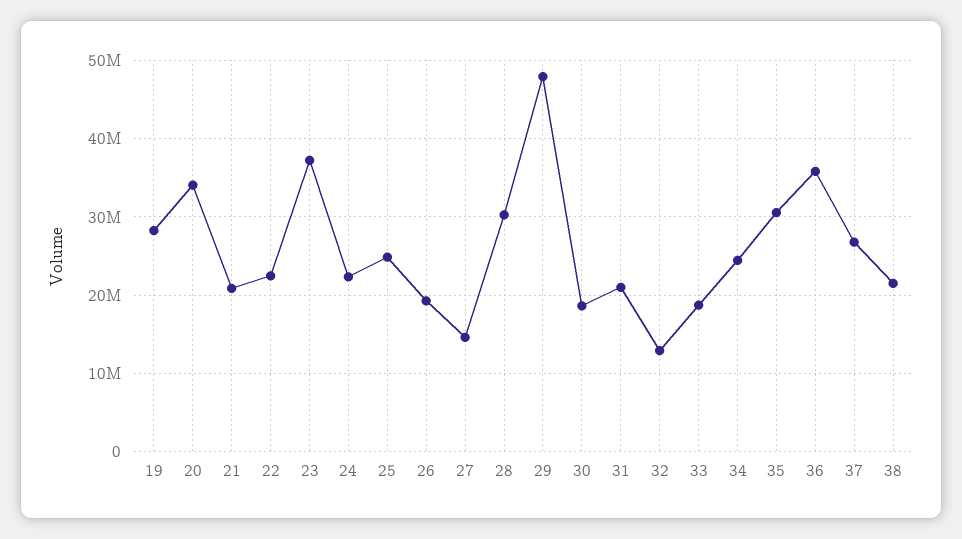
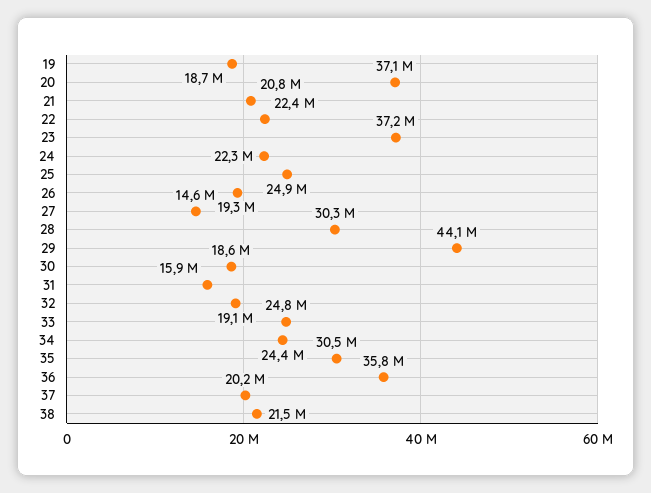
19: 28000000 -> 18700000
20: 34000000 -> 37100000
29: 48000000 -> 44100000
31: 21000000 -> 15900000
32: 13000000 -> 19100000
33: 19000000 -> 24800000
37: 27000000 -> 20200000

